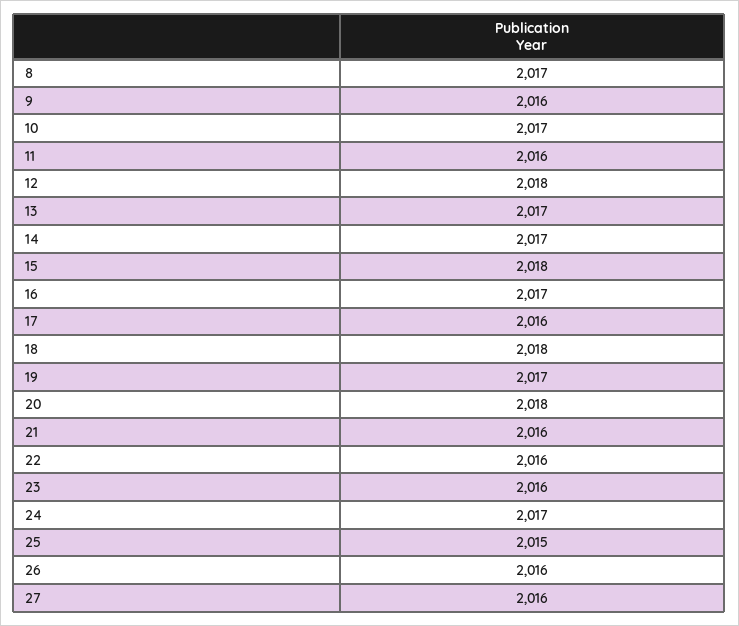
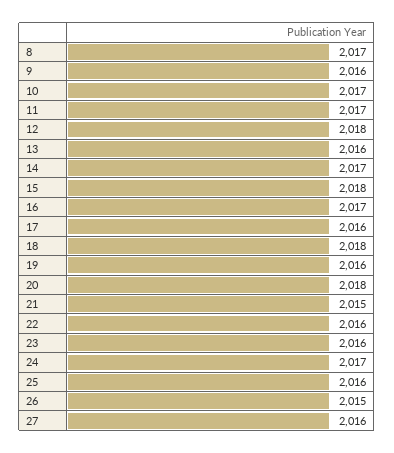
11: 2016 -> 2017
13: 2017 -> 2016
19: 2017 -> 2016
21: 2016 -> 2015
25: 2015 -> 2016
26: 2016 -> 2015

